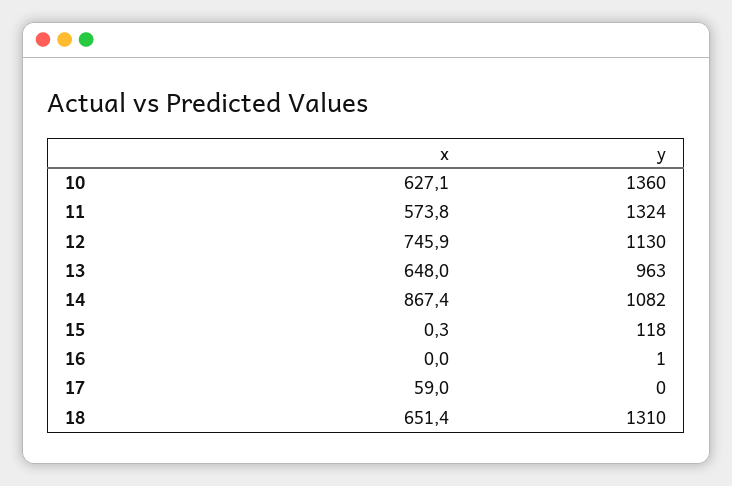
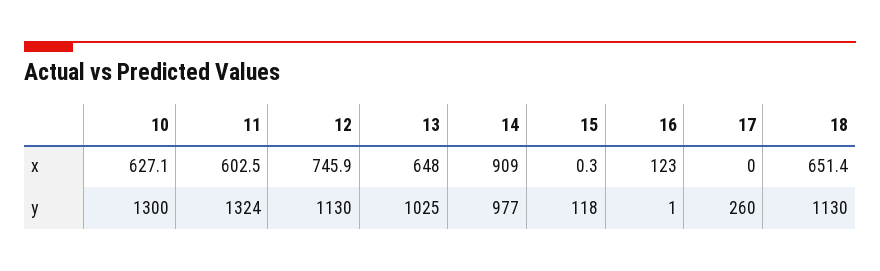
y, 10: 1360 -> 1300
x, 11: 573.8 -> 602.5
y, 13: 963 -> 1025
x, 14: 867.4 -> 909
y, 14: 1082 -> 977
x, 16: 0 -> 123
x, 17: 59 -> 0
y, 17: 0 -> 260
y, 18: 1310 -> 1130

